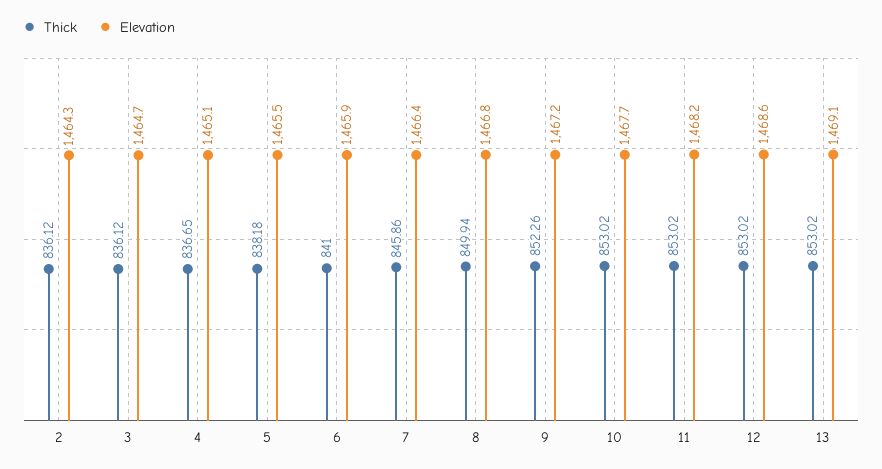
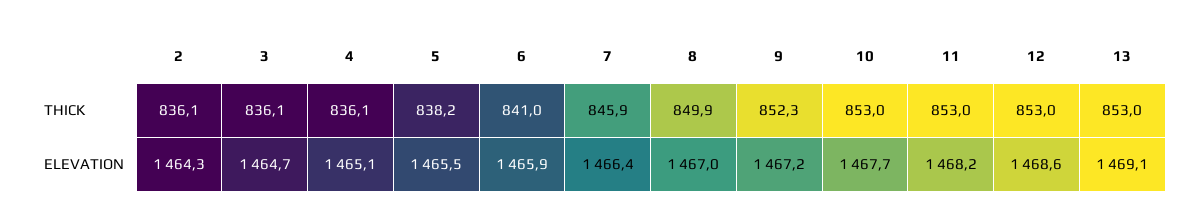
Thick, 4: 836.65 -> 836.1
Elevation, 8: 1466.8 -> 1467

